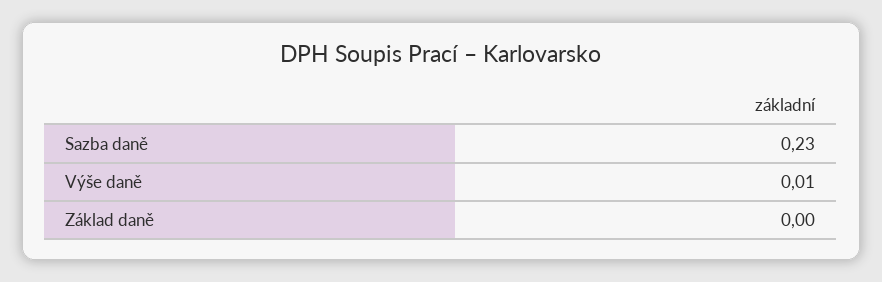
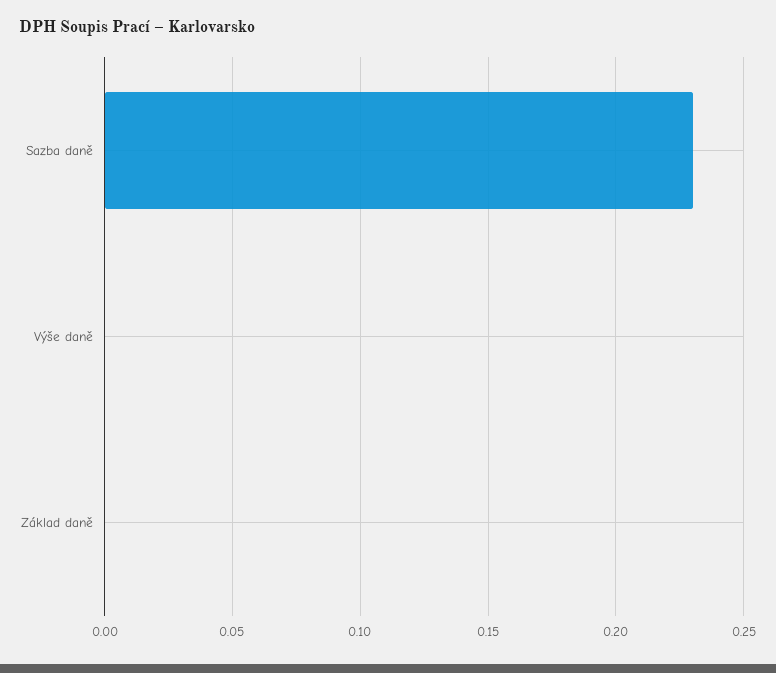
Výše daně: 0.01 -> 0

